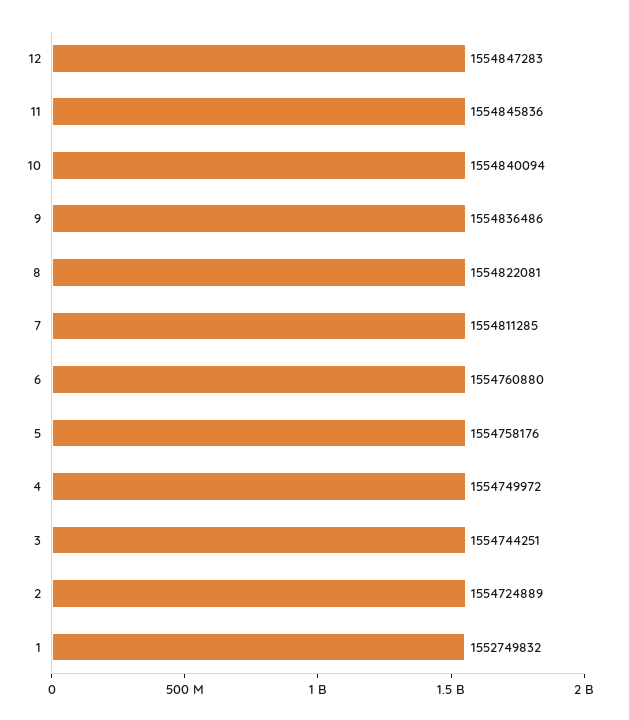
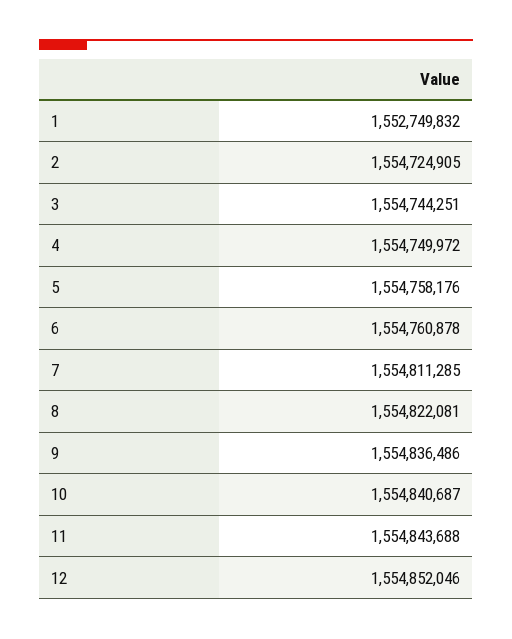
12: 1554847283 -> 1554852046
11: 1554845836 -> 1554843688
10: 1554840094 -> 1554840687
6: 1554760880 -> 1554760878
2: 1554724889 -> 1554724905

